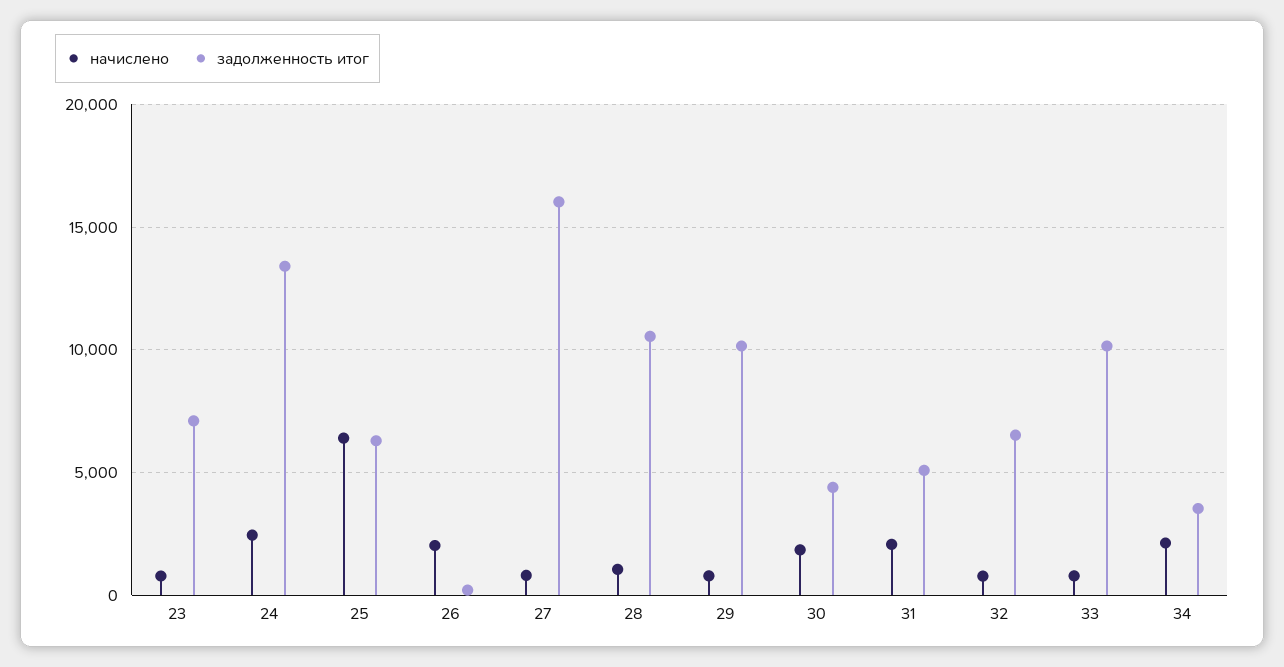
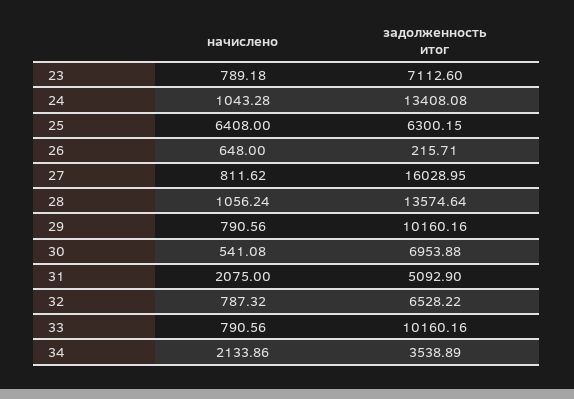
начислено, 24: 2500 -> 1043.28
начислено, 26: 2000 -> 648
задолженность итог, 28: 10500 -> 13574.64
начислено, 30: 2000 -> 541.08
задолженность итог, 30: 4500 -> 6953.88

